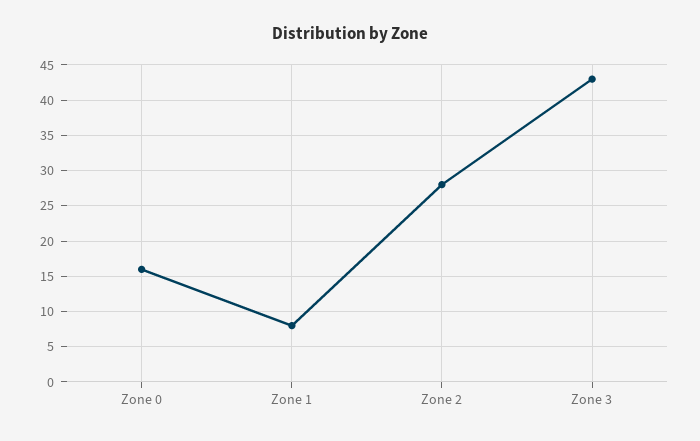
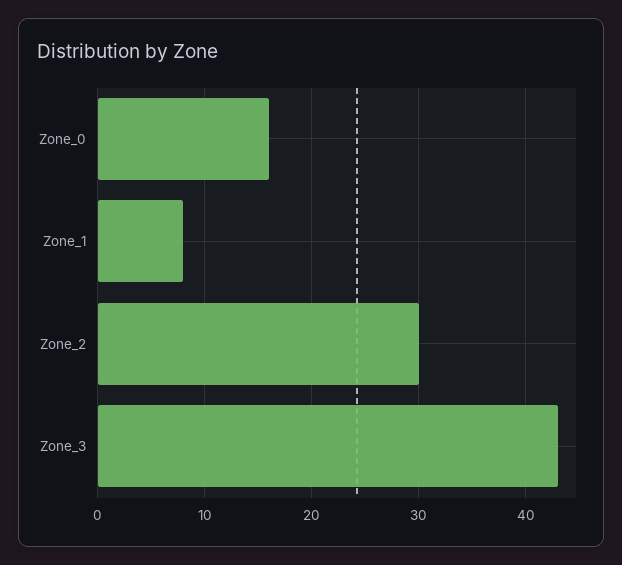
Zone 2: 28 -> 30

